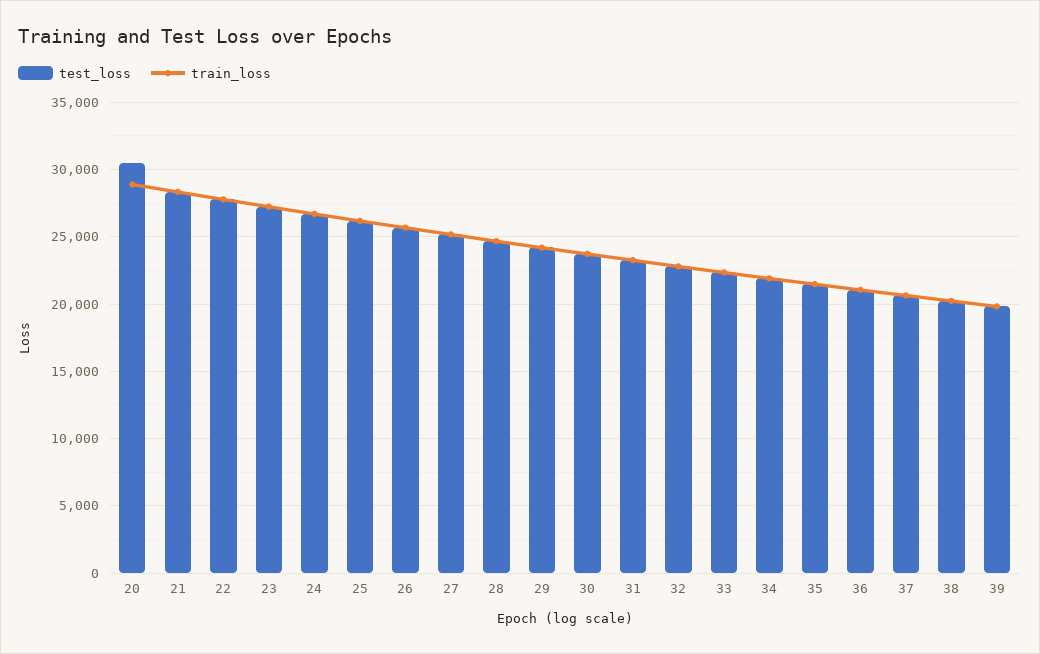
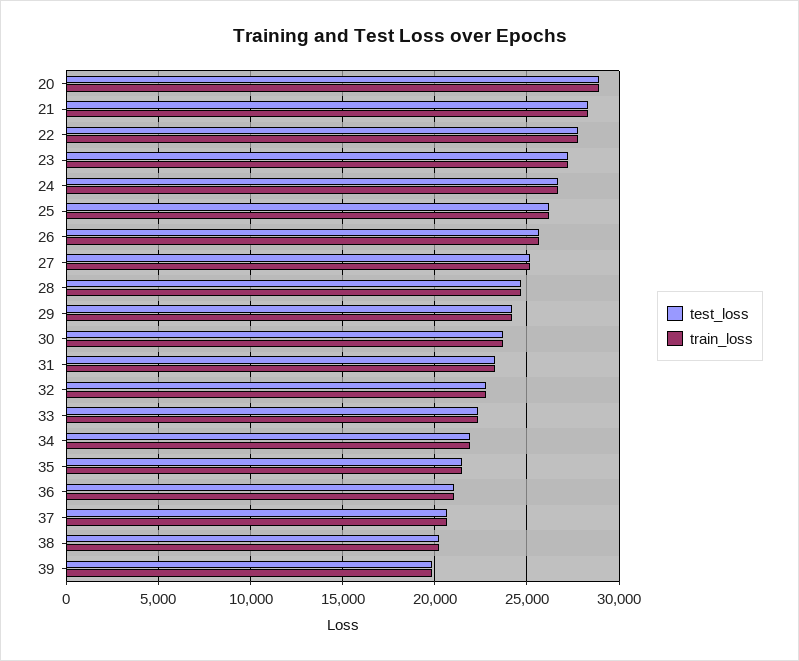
test_loss, 20: 30500 -> 29000

